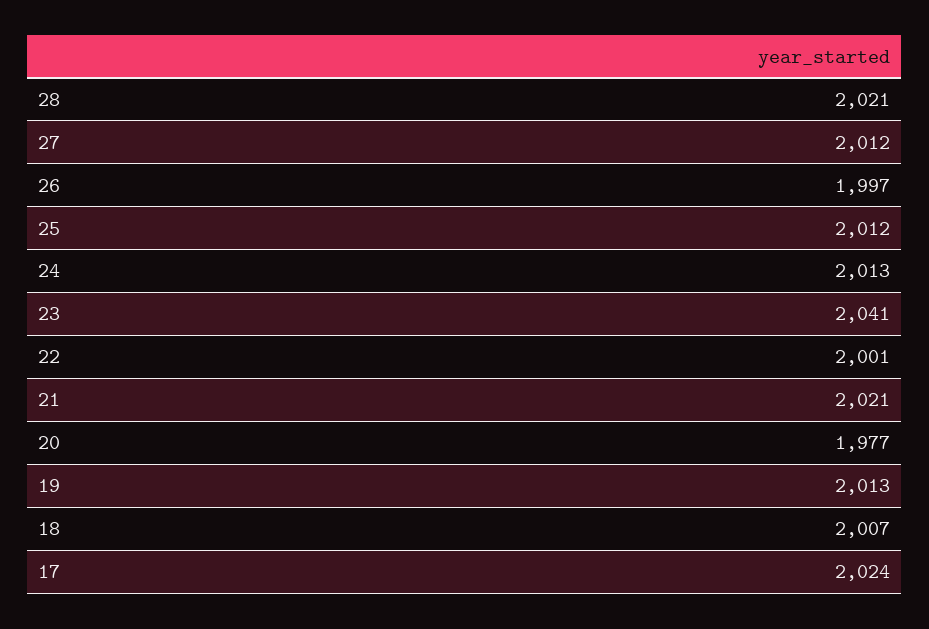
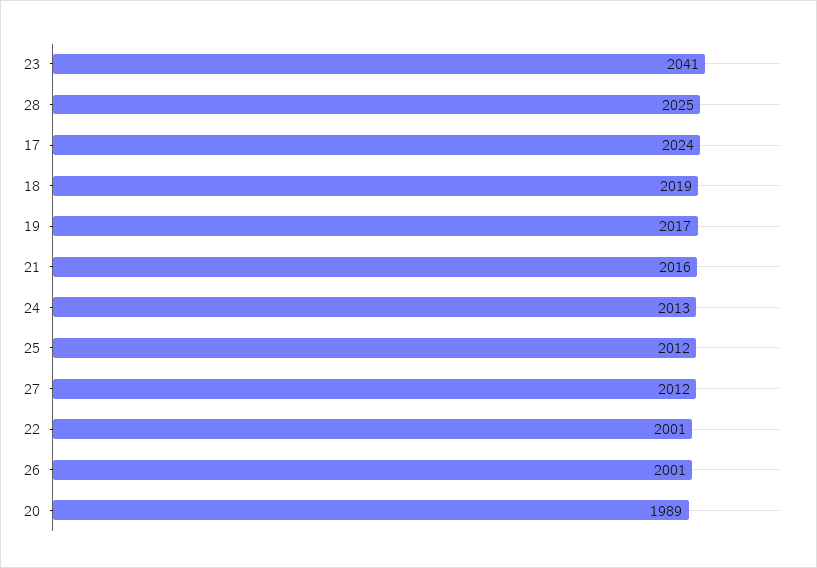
28: 2021 -> 2025
26: 1997 -> 2001
21: 2021 -> 2016
20: 1977 -> 1989
19: 2013 -> 2017
18: 2007 -> 2019

